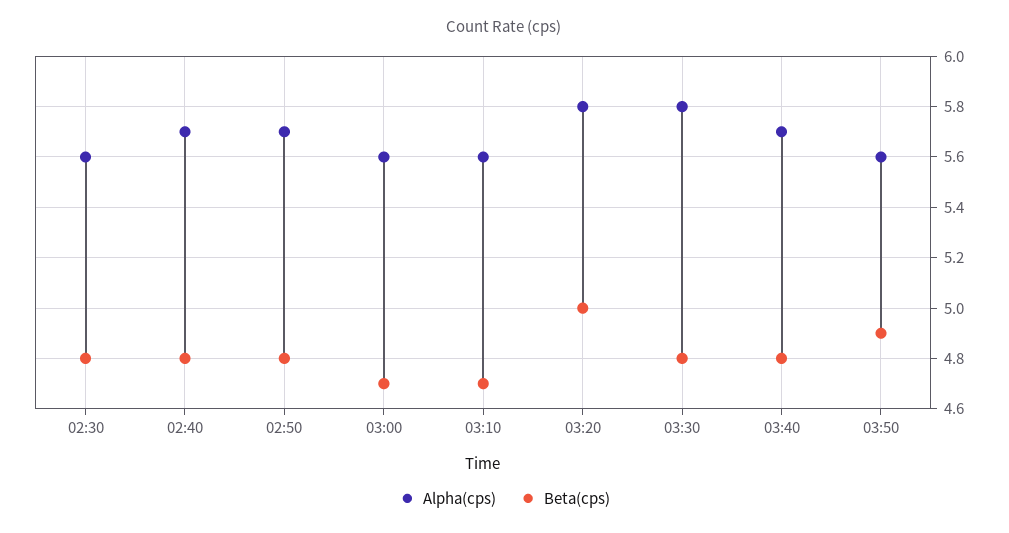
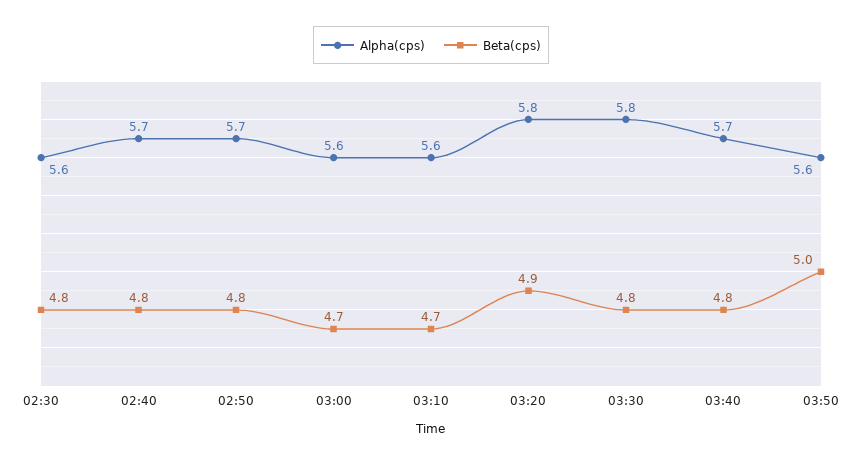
Beta(cps), 03:20: 5 -> 4.9
Beta(cps), 03:50: 4.9 -> 5

